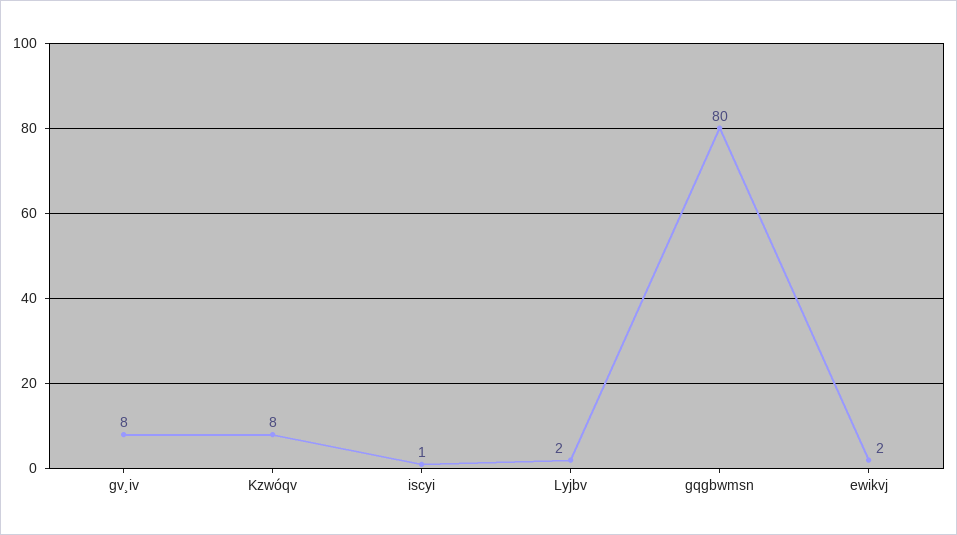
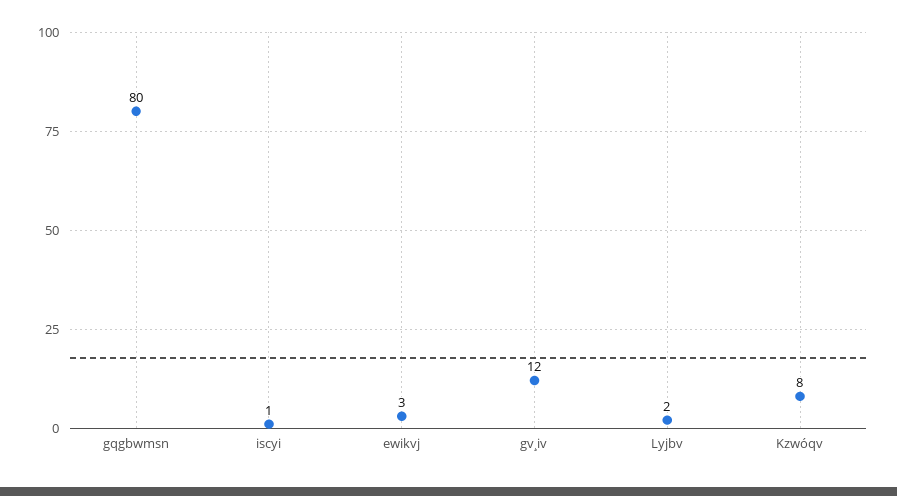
gv¸iv: 8 -> 12
ewikvj: 2 -> 3

